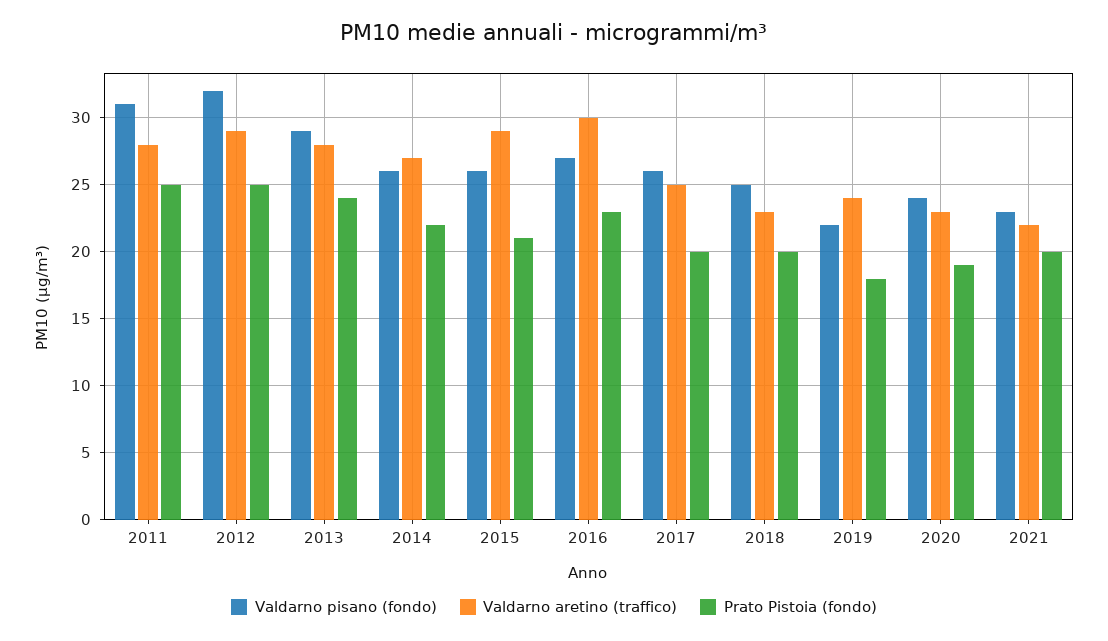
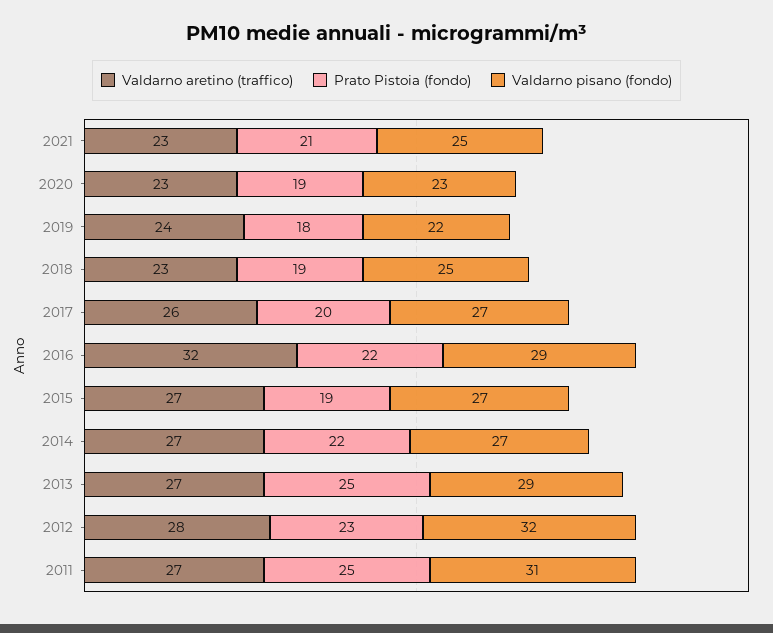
Valdarno aretino (traffico), 2011: 28 -> 27
Valdarno aretino (traffico), 2012: 29 -> 28
Prato Pistoia (fondo), 2012: 25 -> 23
Valdarno aretino (traffico), 2013: 28 -> 27
Prato Pistoia (fondo), 2013: 24 -> 25
Valdarno pisano (fondo), 2014: 26 -> 27
Valdarno pisano (fondo), 2015: 26 -> 27
Valdarno aretino (traffico), 2015: 29 -> 27
Prato Pistoia (fondo), 2015: 21 -> 19
Valdarno pisano (fondo), 2016: 27 -> 29
Valdarno aretino (traffico), 2016: 30 -> 32
Prato Pistoia (fondo), 2016: 23 -> 22
Valdarno pisano (fondo), 2017: 26 -> 27
Valdarno aretino (traffico), 2017: 25 -> 26
Prato Pistoia (fondo), 2018: 20 -> 19
Valdarno pisano (fondo), 2020: 24 -> 23
Valdarno pisano (fondo), 2021: 23 -> 25
Valdarno aretino (traffico), 2021: 22 -> 23
Prato Pistoia (fondo), 2021: 20 -> 21

